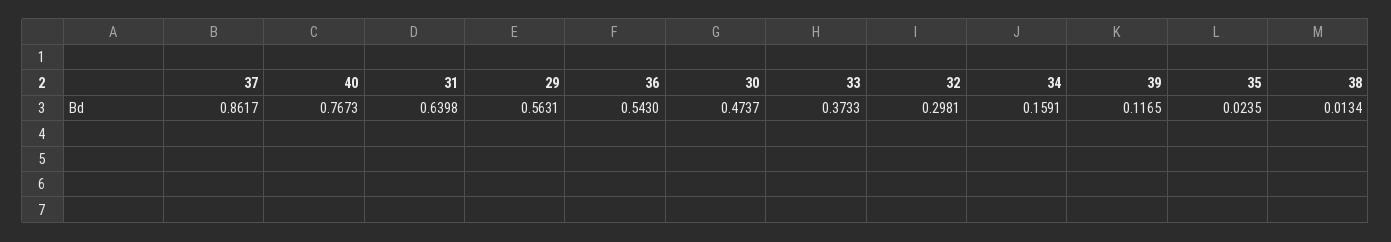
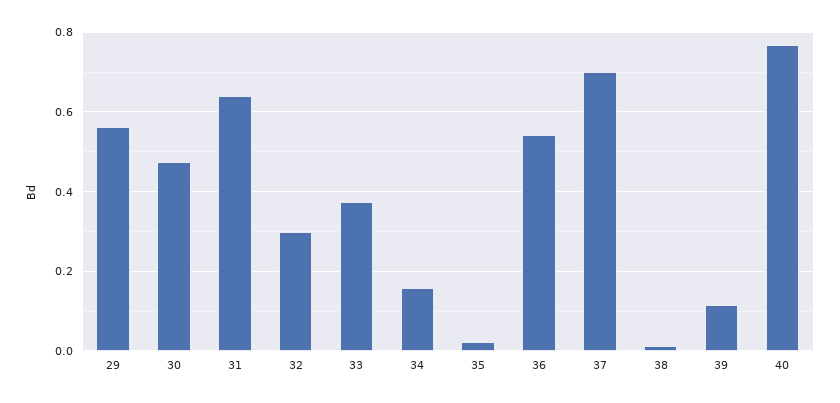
37: 0.8617 -> 0.7

